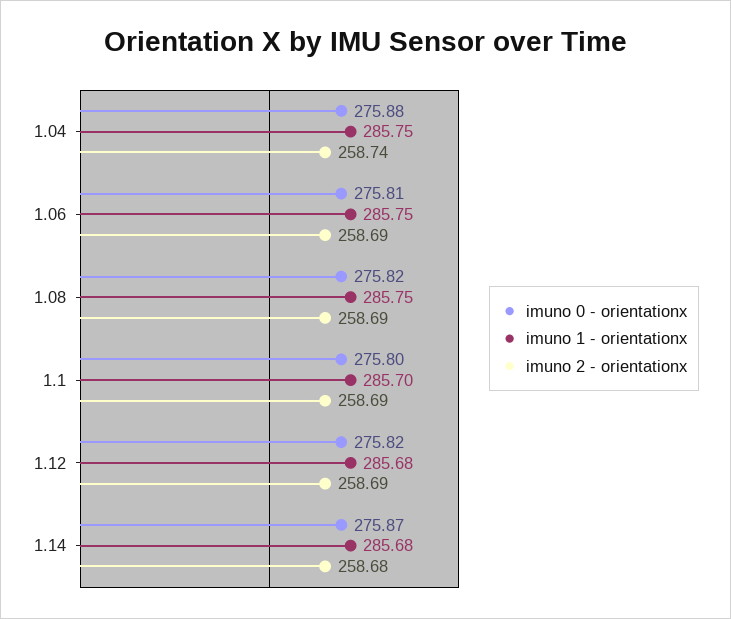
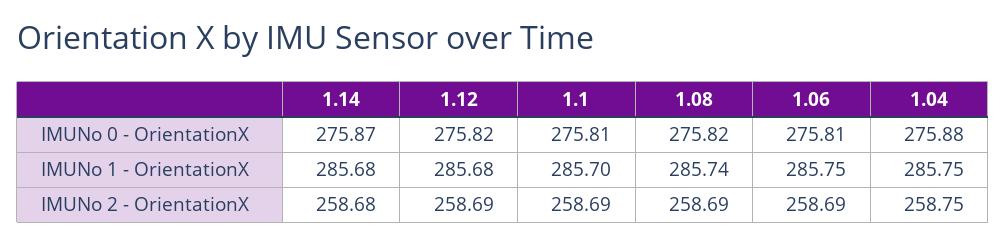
imuno 2 - orientationx, 1.04: 258.74 -> 258.75
imuno 1 - orientationx, 1.08: 285.75 -> 285.74
imuno 0 - orientationx, 1.1: 275.8 -> 275.81

